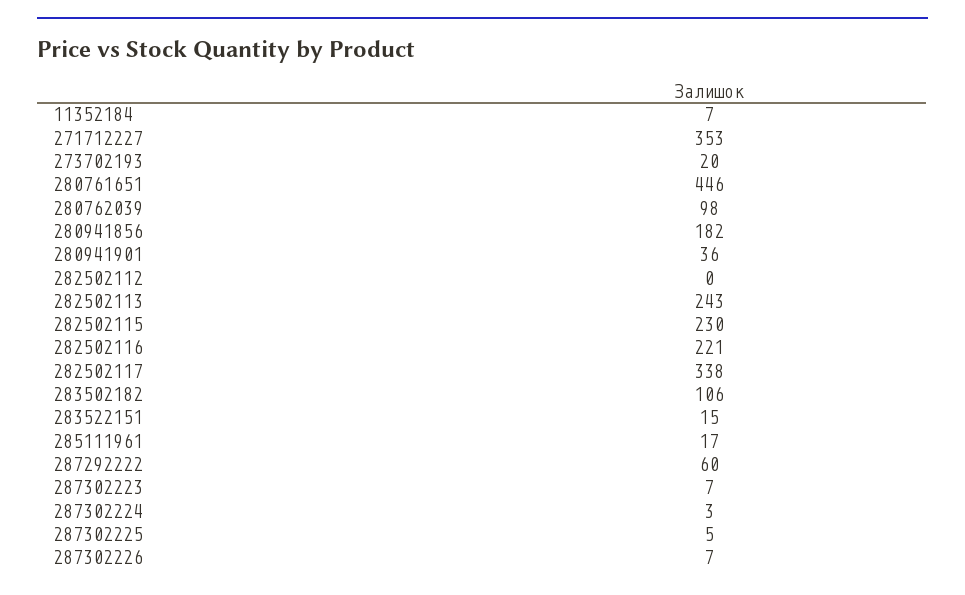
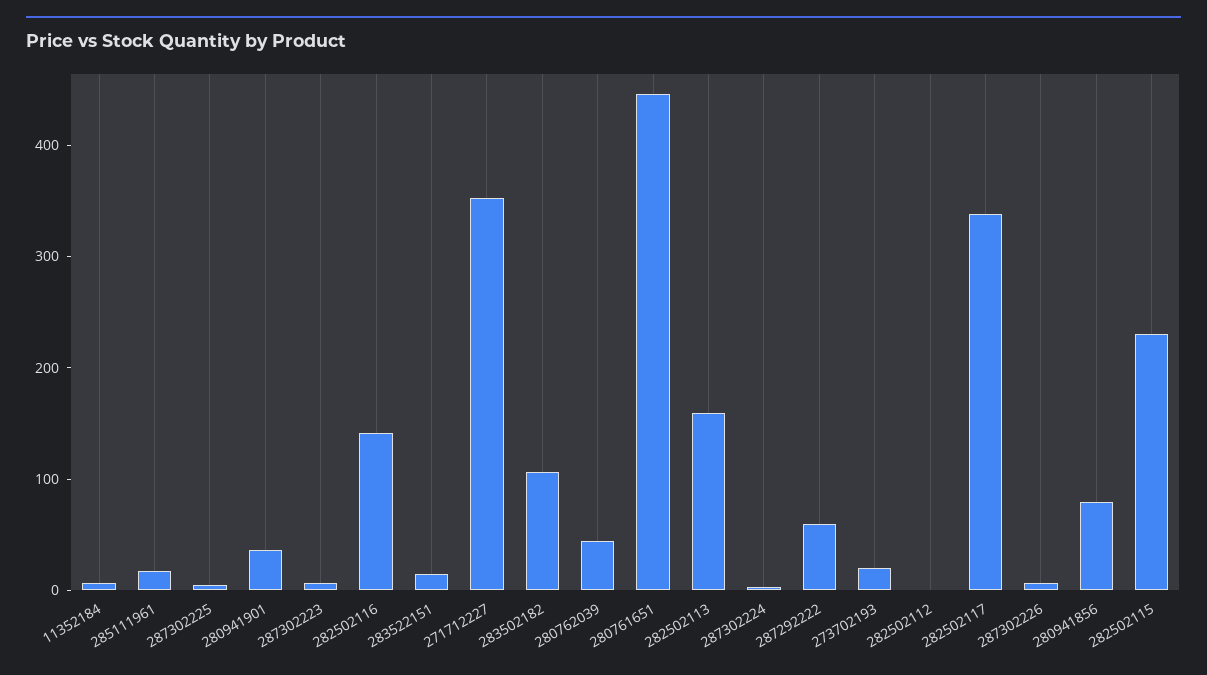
280762039: 98 -> 40
280941856: 182 -> 80
282502113: 243 -> 160
282502116: 221 -> 140

